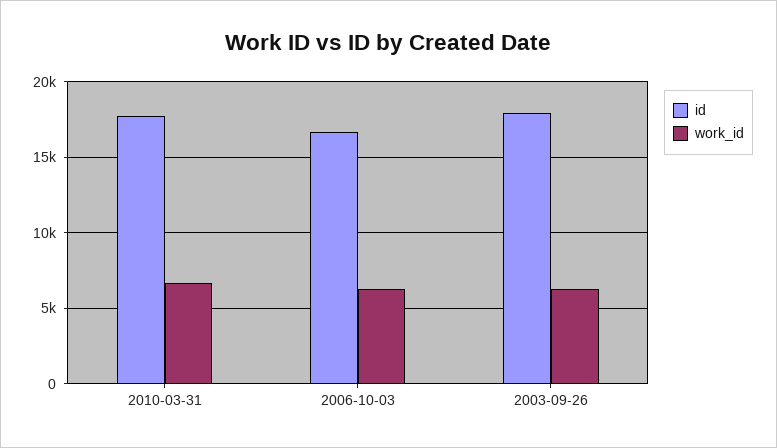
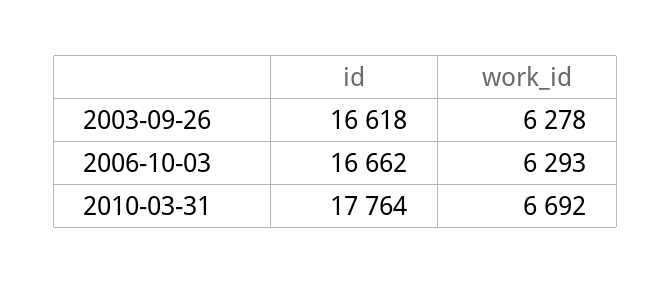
id, 2003-09-26: 18000 -> 16618

